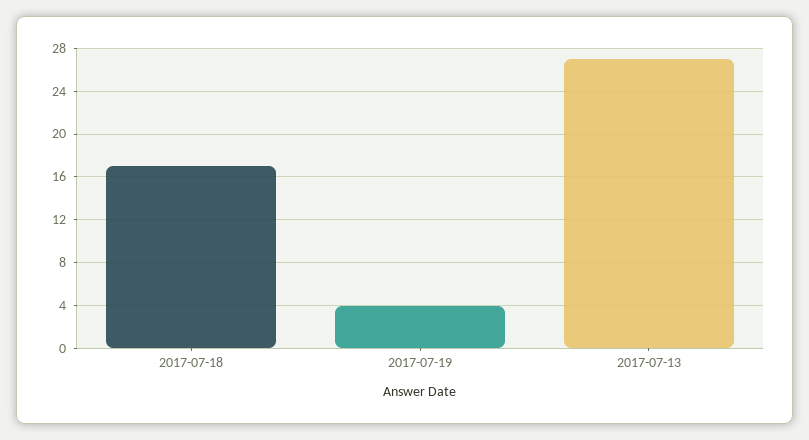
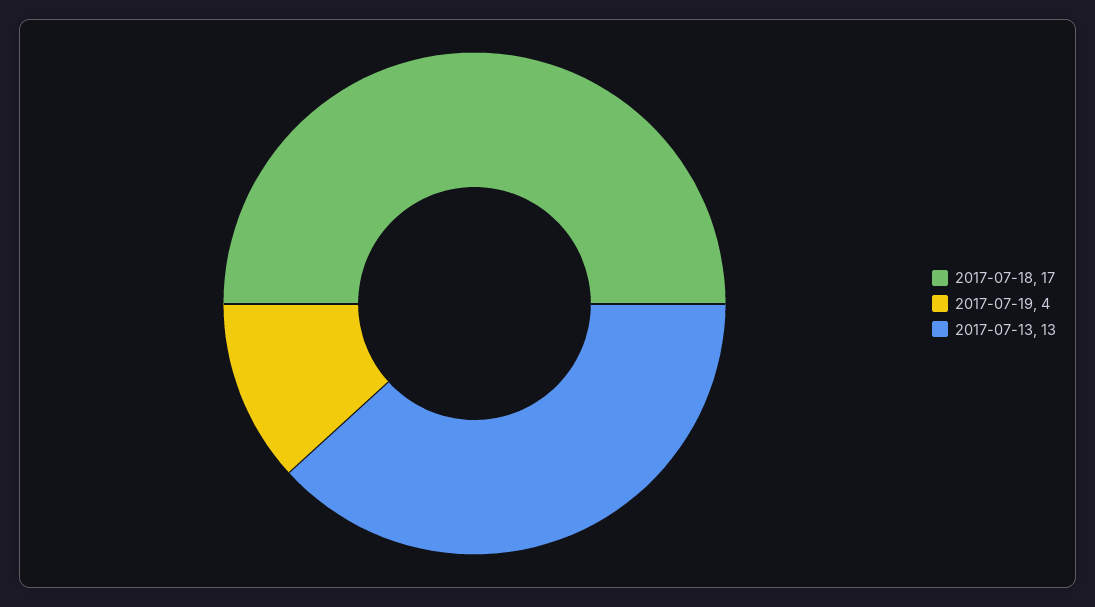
2017-07-13: 27 -> 13

